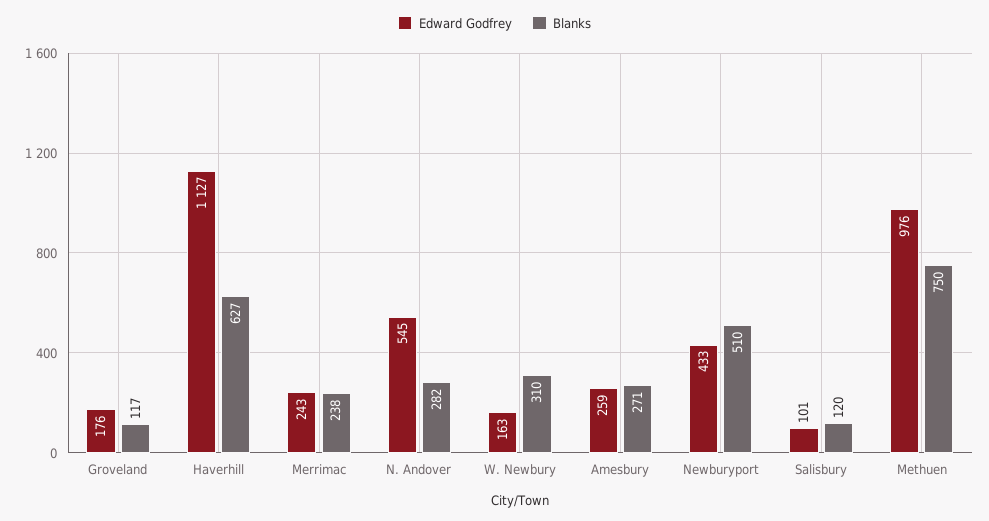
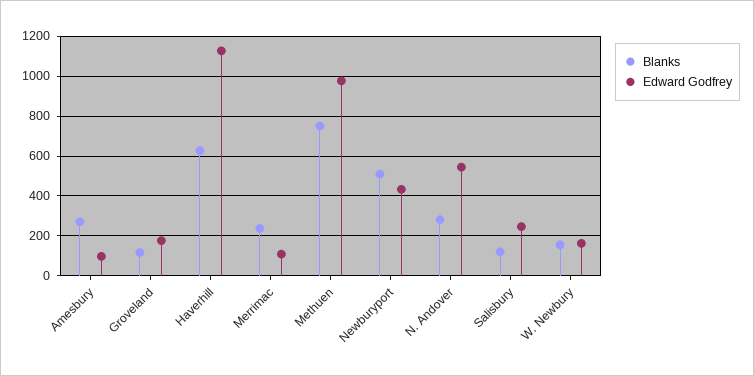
Edward Godfrey, Merrimac: 243 -> 100
Blanks, W. Newbury: 310 -> 150
Edward Godfrey, Amesbury: 259 -> 100
Edward Godfrey, Salisbury: 101 -> 250

